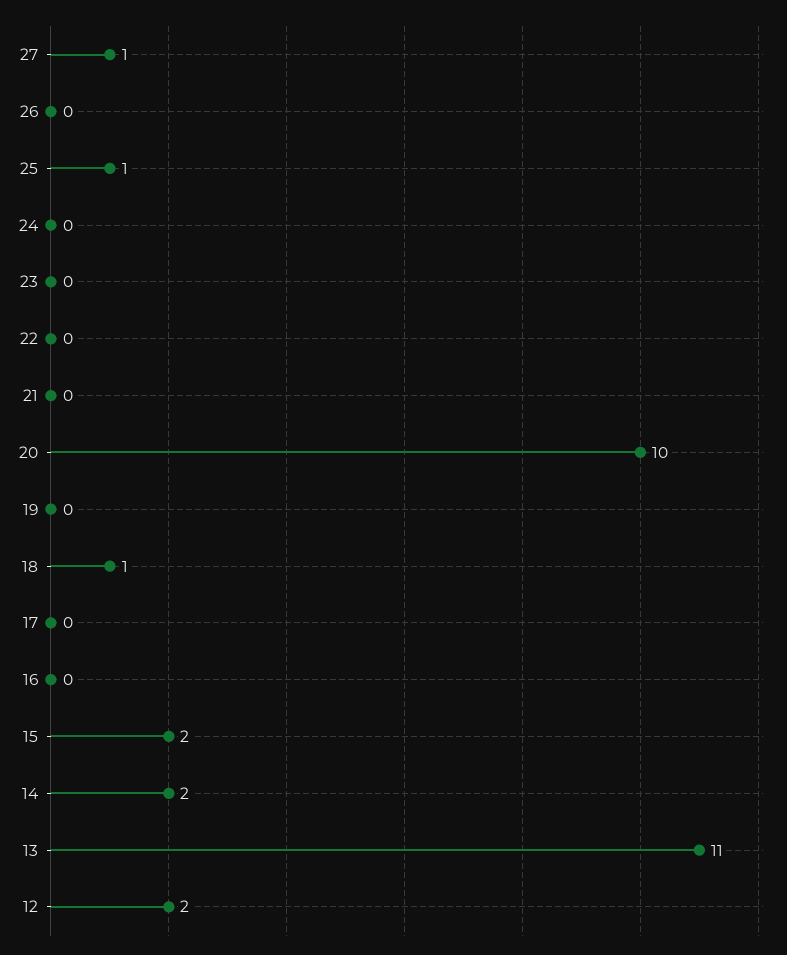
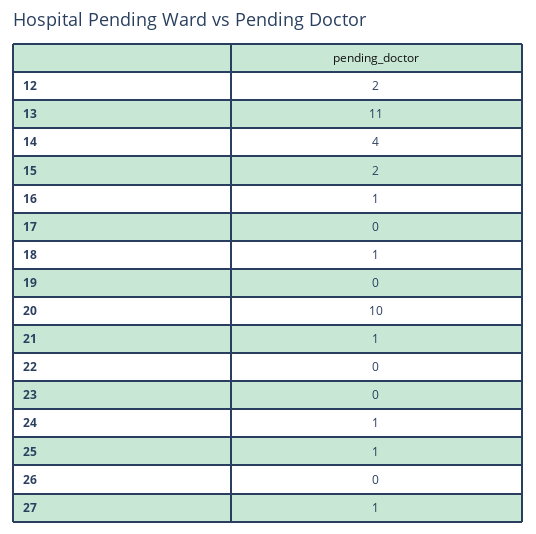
24: 0 -> 1
21: 0 -> 1
16: 0 -> 1
14: 2 -> 4

